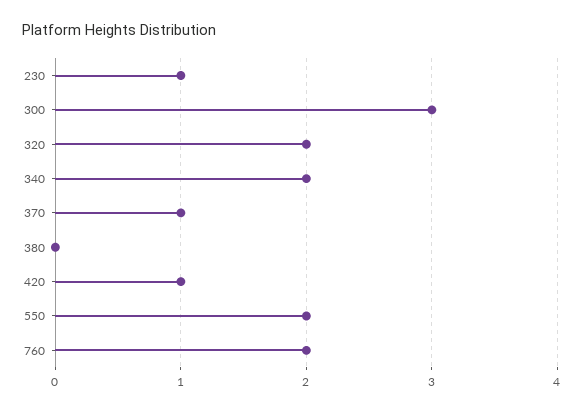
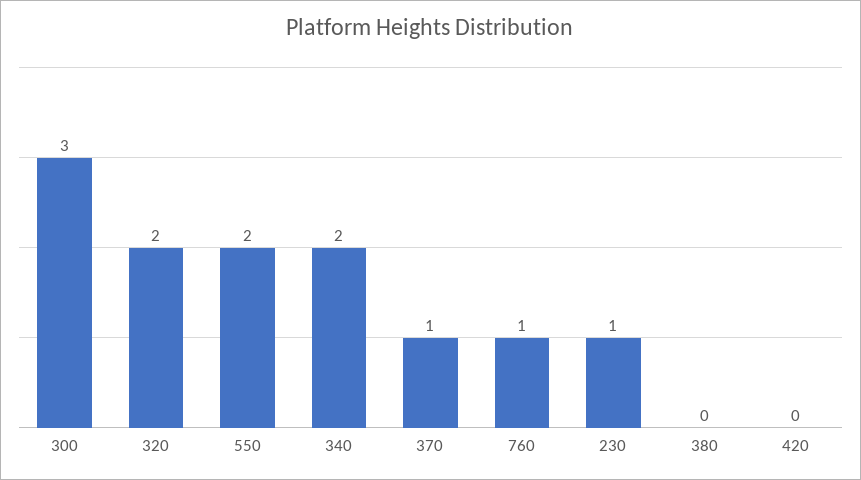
420: 1 -> 0
760: 2 -> 1

